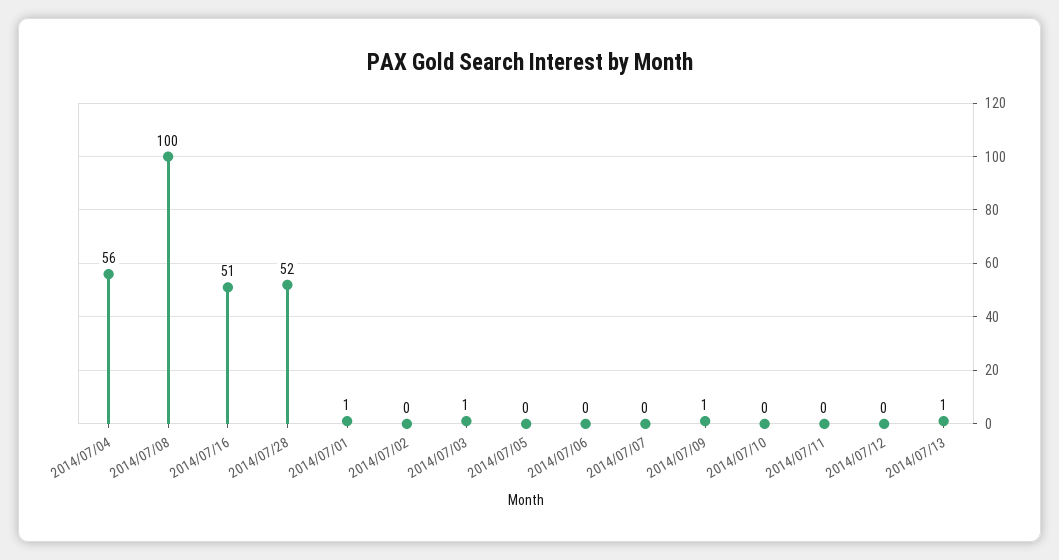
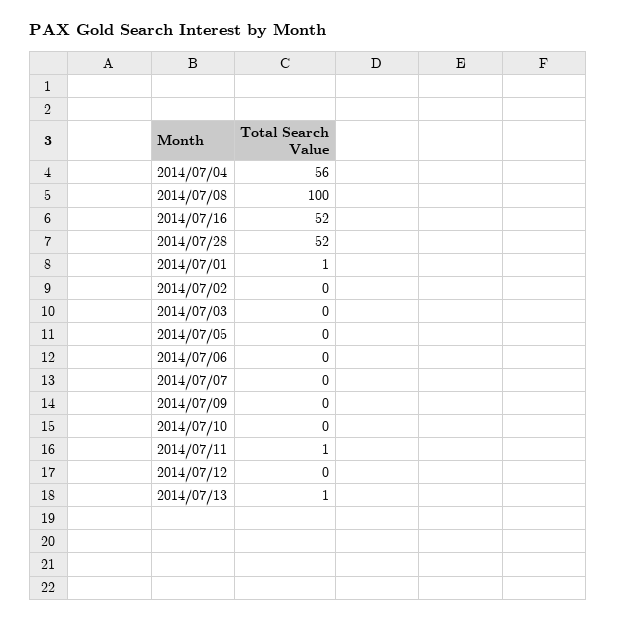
2014/07/16: 51 -> 52
2014/07/03: 1 -> 0
2014/07/09: 1 -> 0
2014/07/11: 0 -> 1

